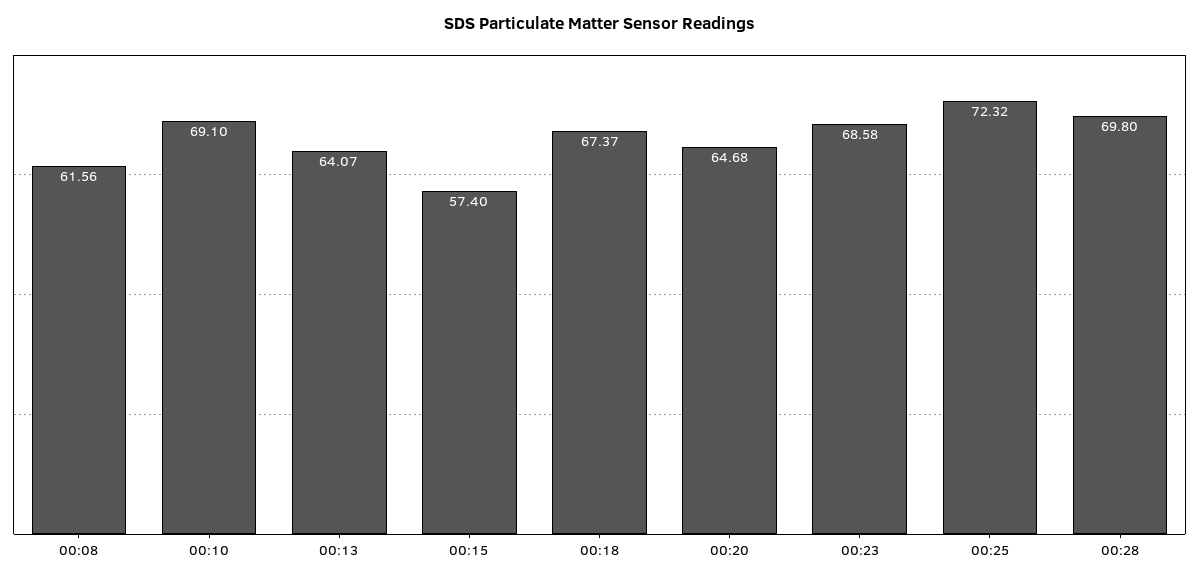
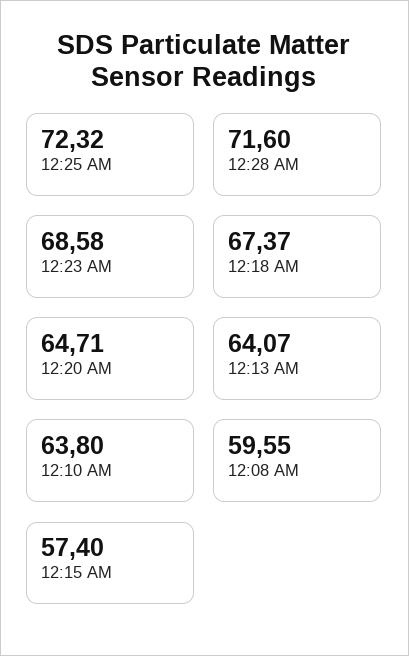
00:08: 61.56 -> 59.55
00:10: 69.1 -> 63.8
00:20: 64.68 -> 64.71
00:28: 69.8 -> 71.6

